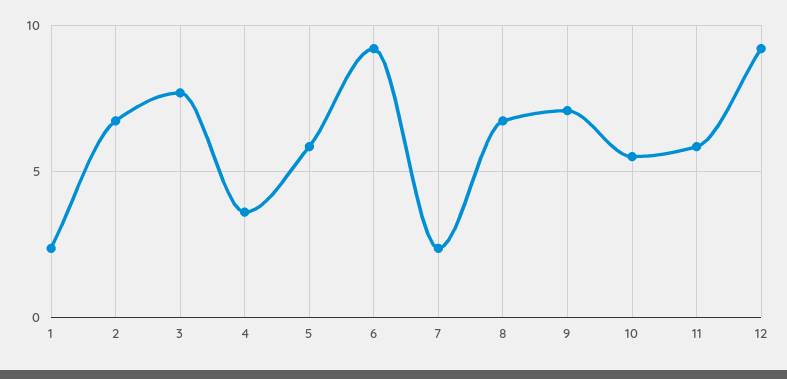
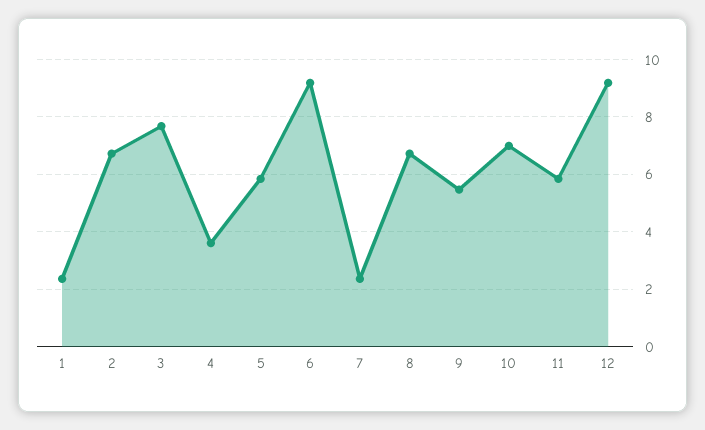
9: 7 -> 5.5
10: 5.5 -> 7

